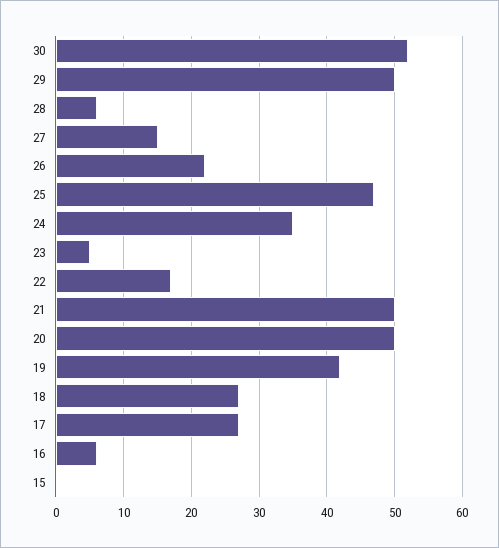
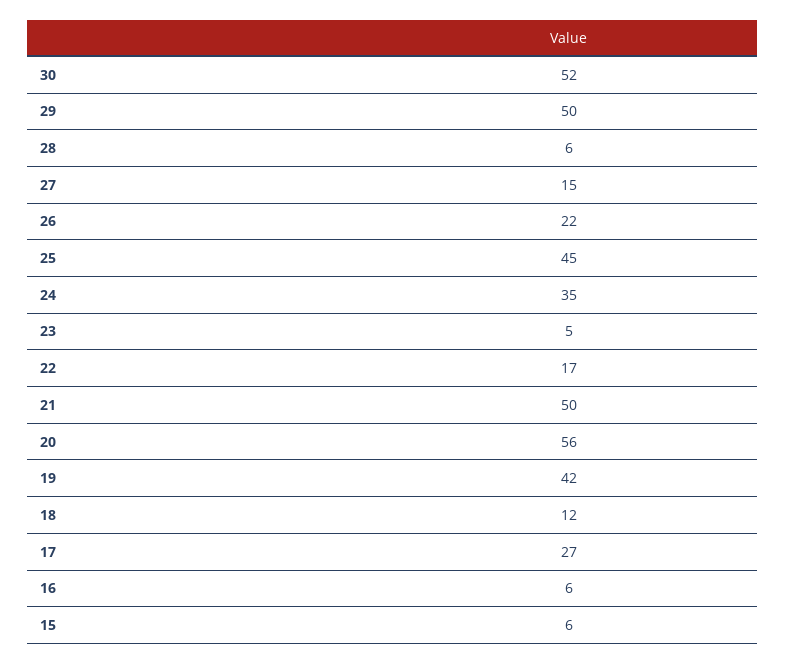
25: 47 -> 45
20: 50 -> 56
18: 27 -> 12
15: 0 -> 6

